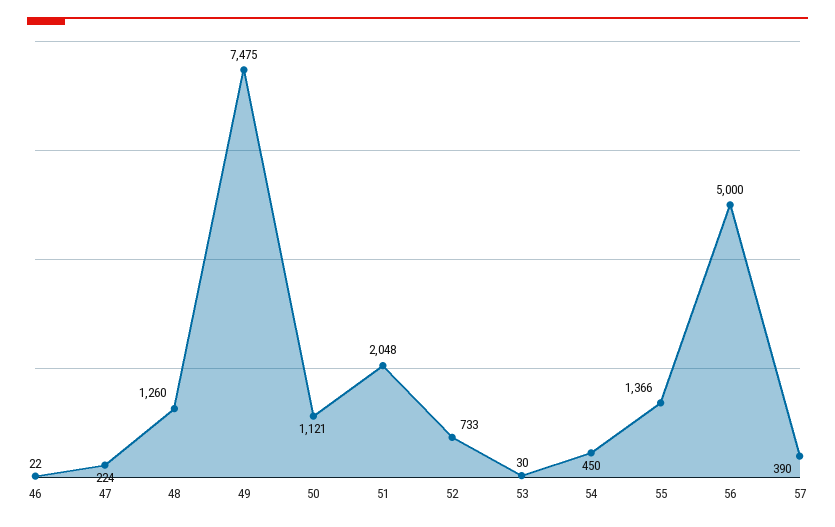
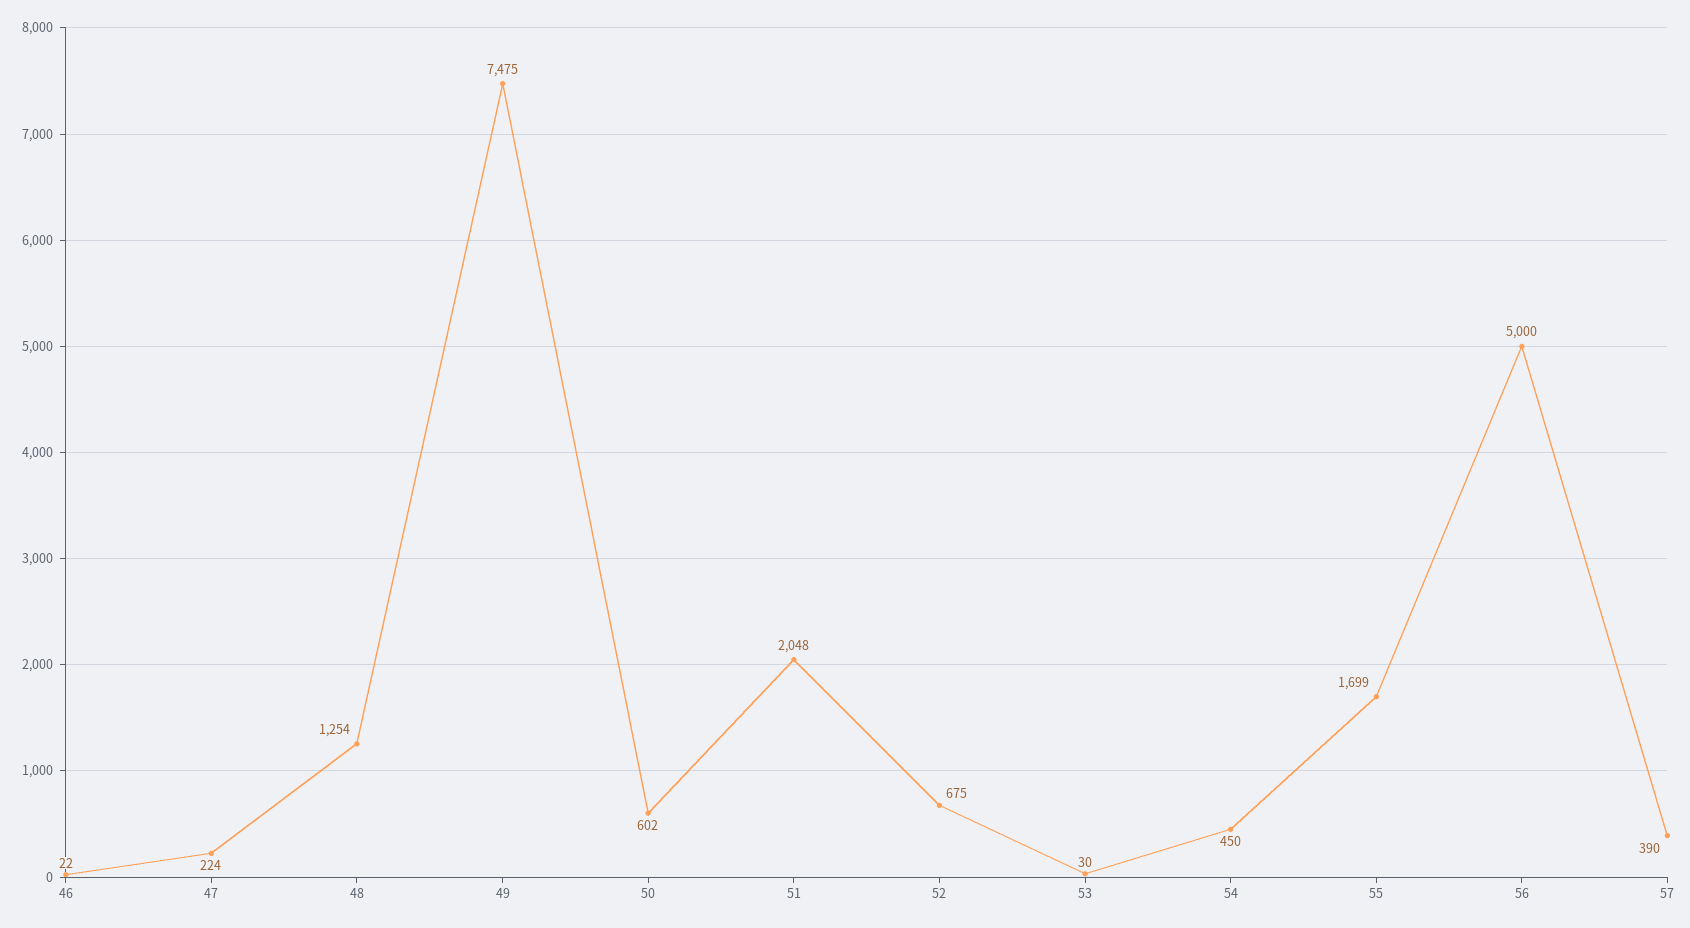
48: 1260 -> 1254
50: 1121 -> 602
52: 733 -> 675
55: 1366 -> 1699

